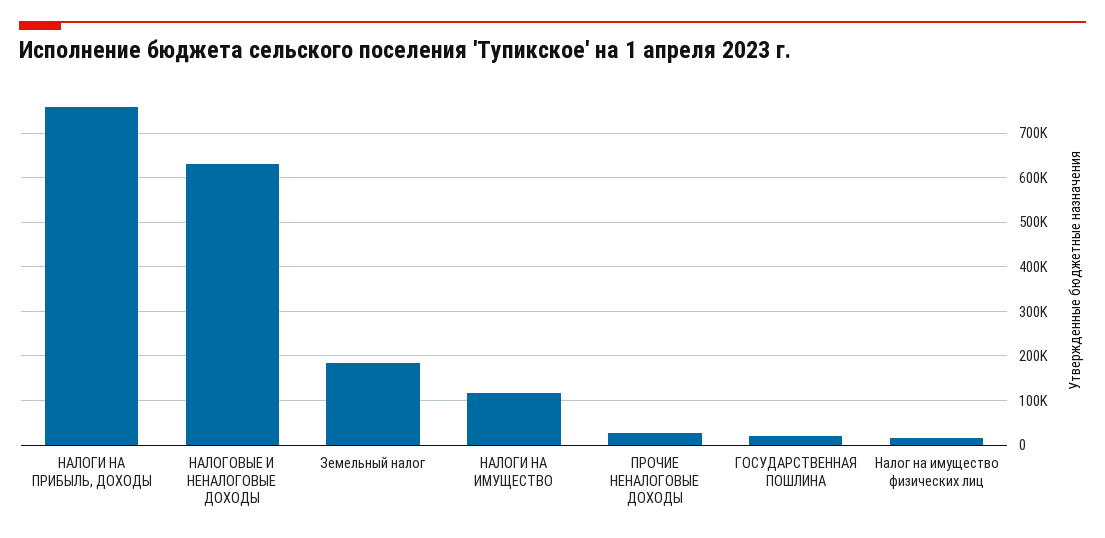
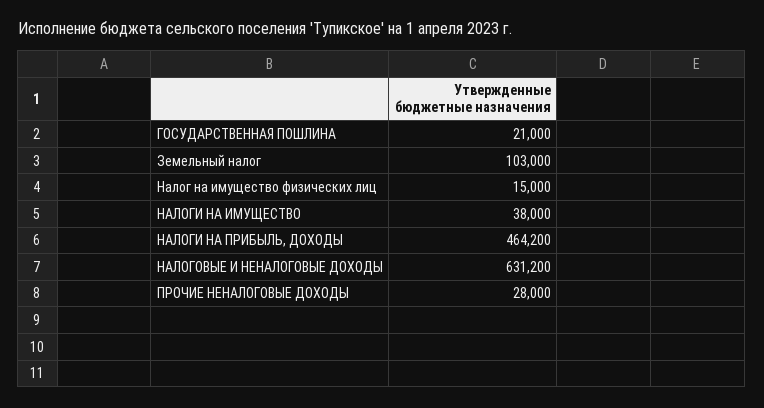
НАЛОГИ НА ПРИБЫЛЬ, ДОХОДЫ: 760000 -> 464200
Земельный налог: 180000 -> 103000
НАЛОГИ НА ИМУЩЕСТВО: 120000 -> 38000

